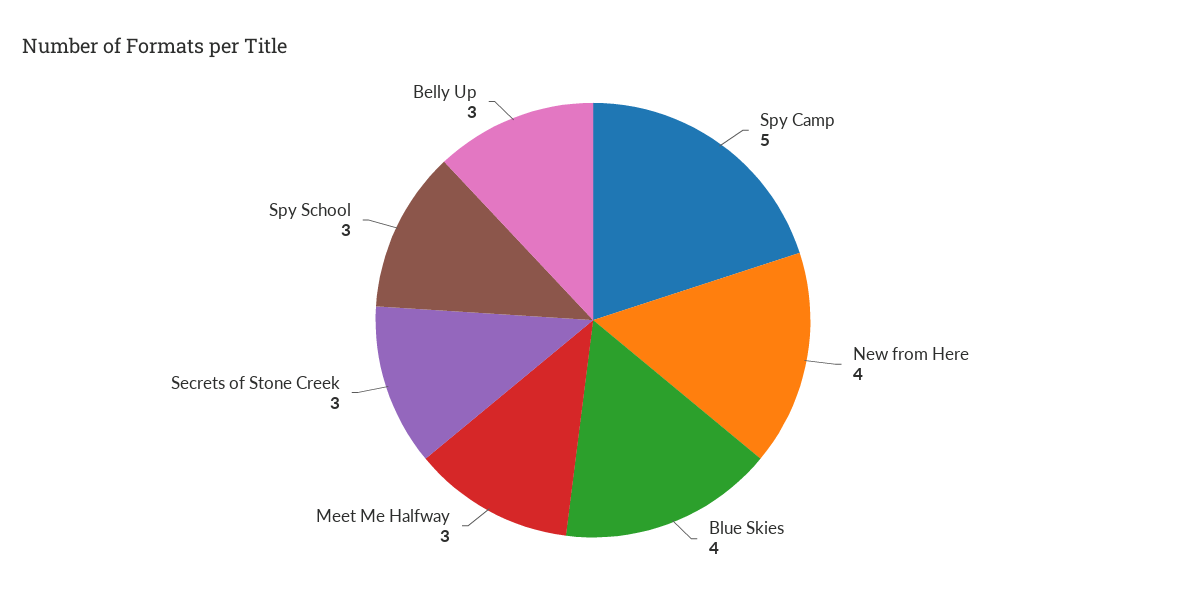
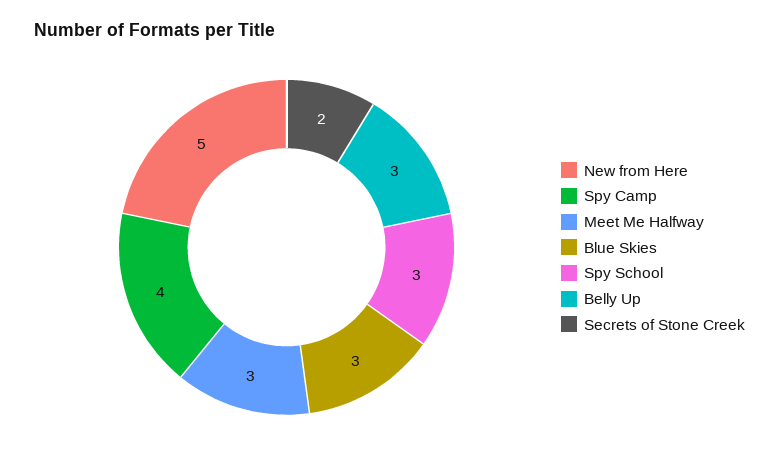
Spy Camp: 5 -> 4
New from Here: 4 -> 5
Blue Skies: 4 -> 3
Secrets of Stone Creek: 3 -> 2

